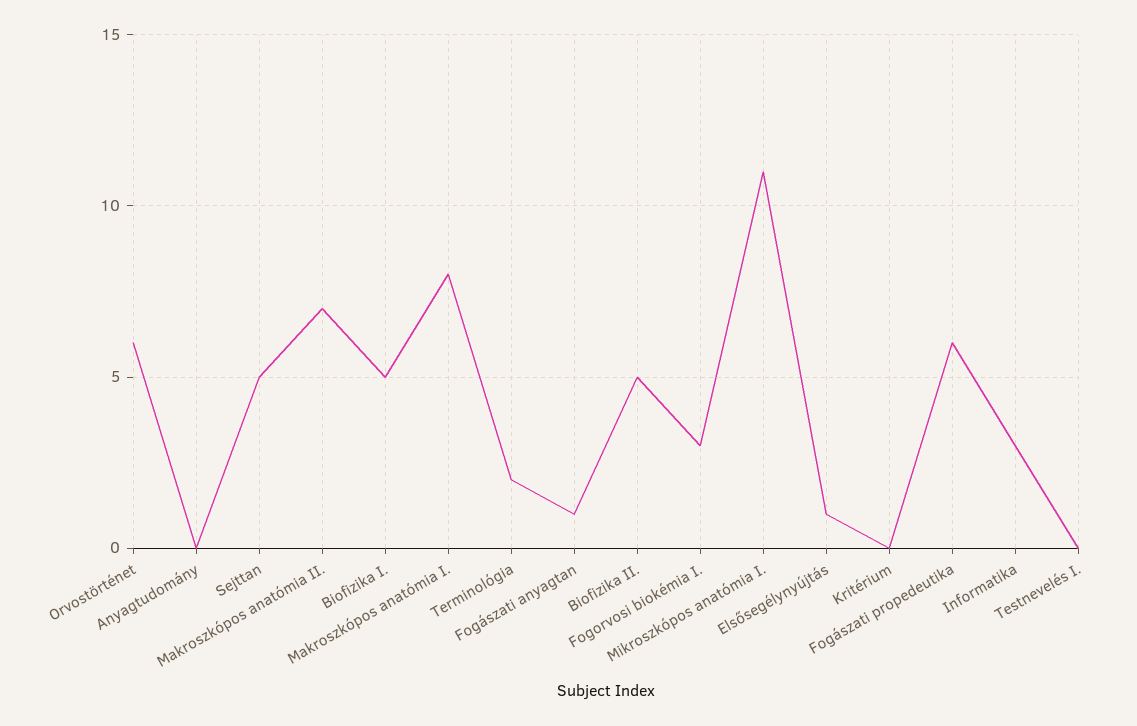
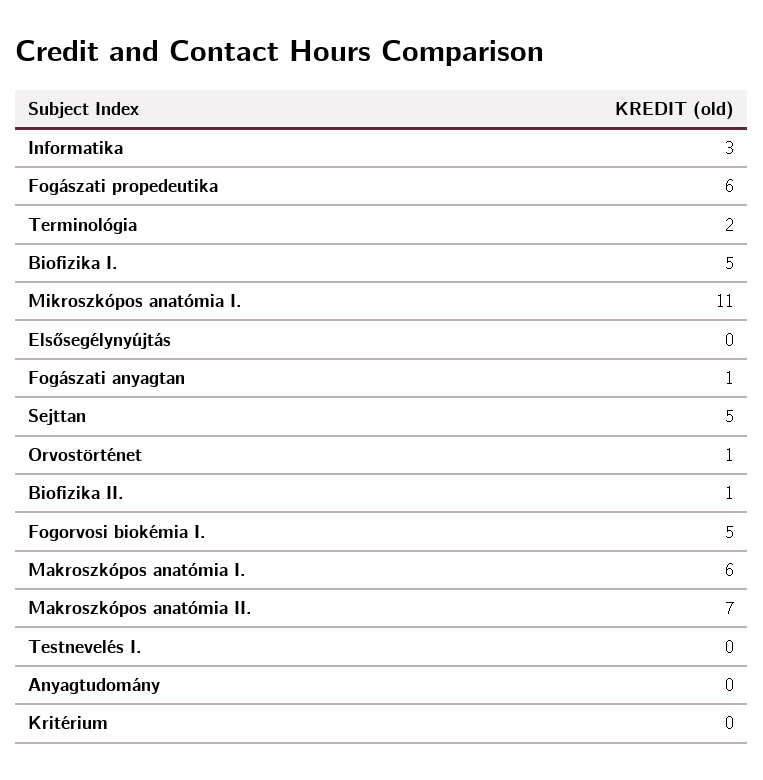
Orvostörténet: 6 -> 1
Makroszkópos anatómia I.: 8 -> 6
Biofizika II.: 5 -> 1
Fogorvosi biokémia I.: 3 -> 5
Elsősegélynyújtás: 1 -> 0

